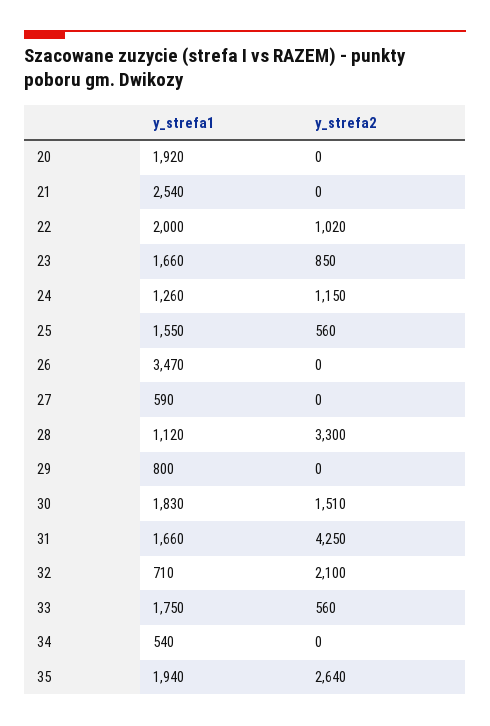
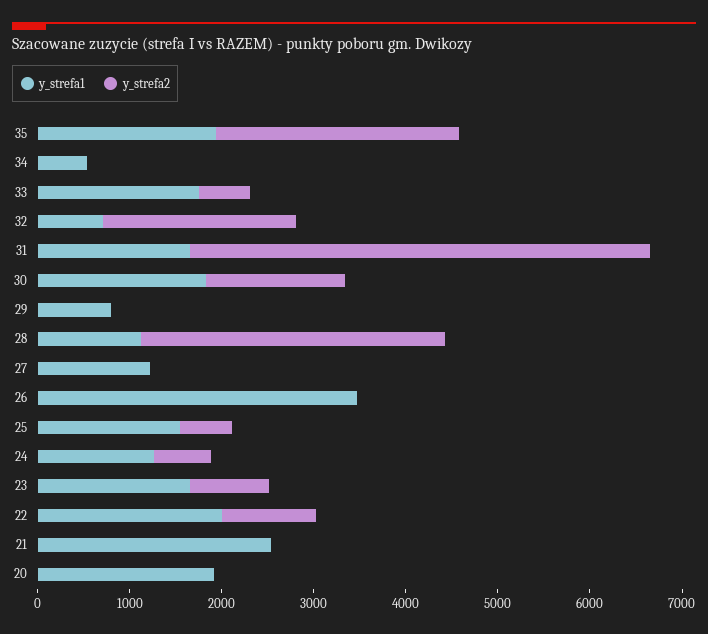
y_strefa2, 24: 1150 -> 600
y_strefa1, 27: 590 -> 1200
y_strefa2, 31: 4250 -> 5000

